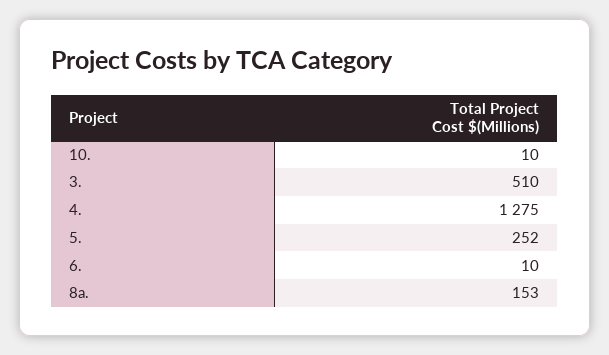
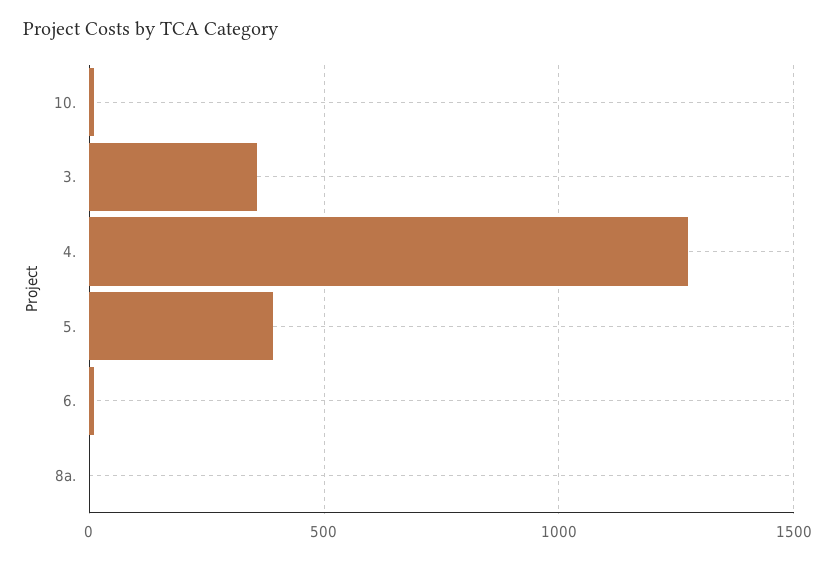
3.: 510 -> 350
5.: 252 -> 400
8a.: 153 -> 0

